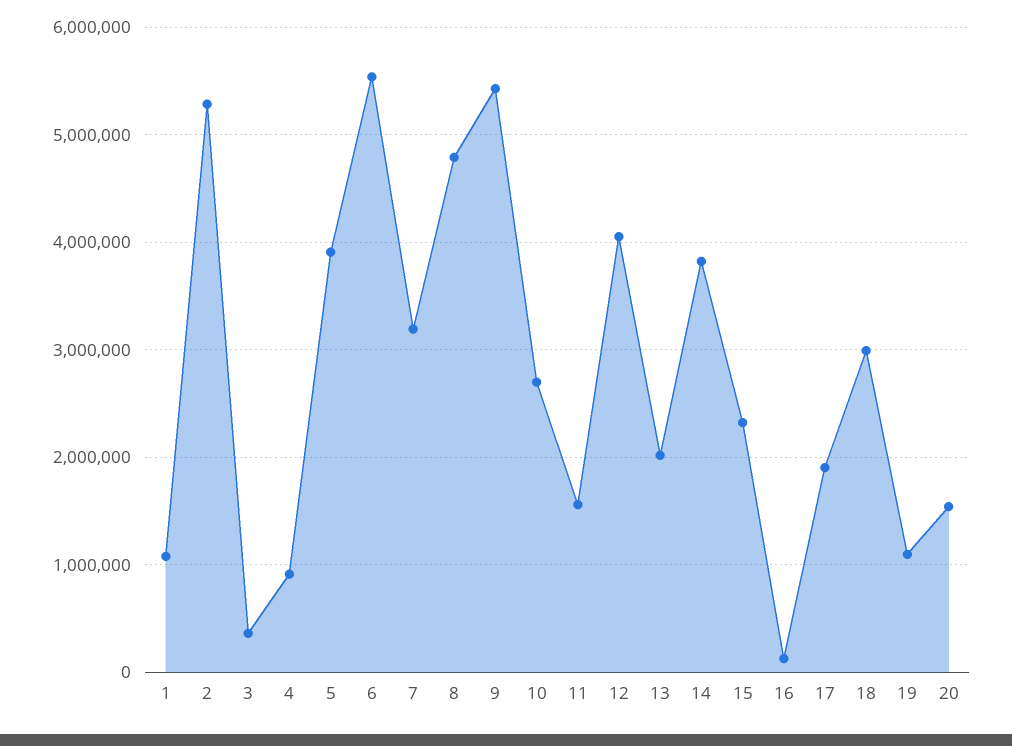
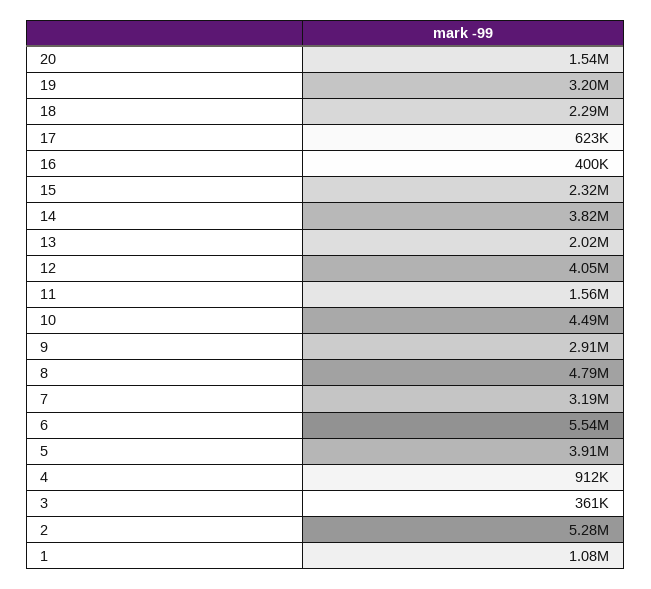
9: 5400000 -> 2910000
10: 2700000 -> 4490000
16: 100000 -> 400000
17: 1900000 -> 623000
18: 3000000 -> 2290000
19: 1100000 -> 3200000

